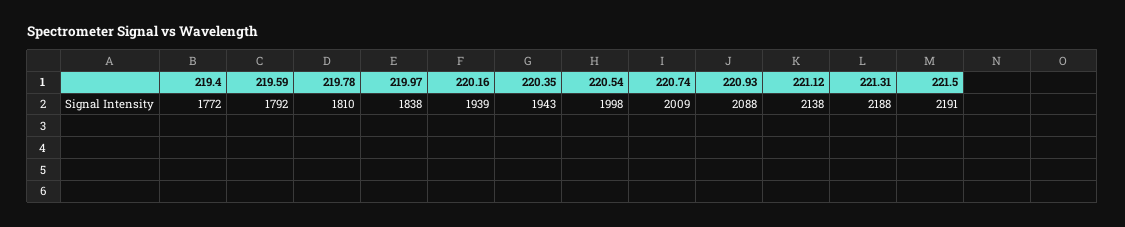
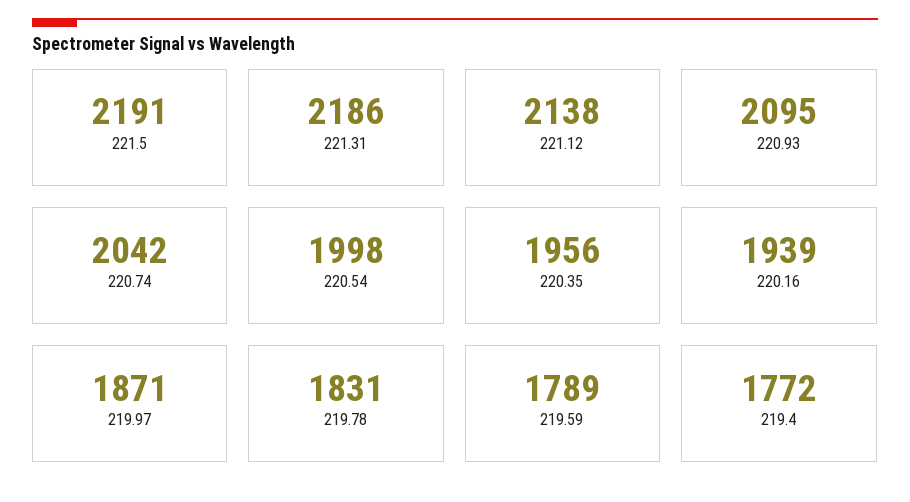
219.59: 1792 -> 1789
219.78: 1810 -> 1831
219.97: 1838 -> 1871
220.35: 1943 -> 1956
220.74: 2009 -> 2042
220.93: 2088 -> 2095
221.31: 2188 -> 2186

